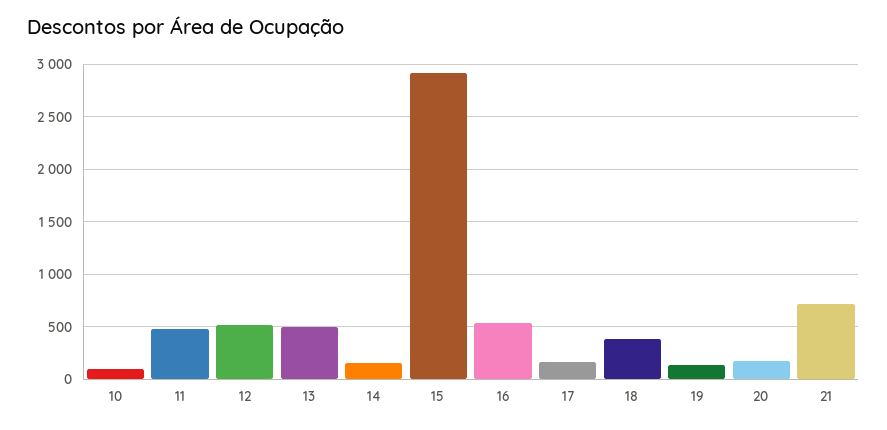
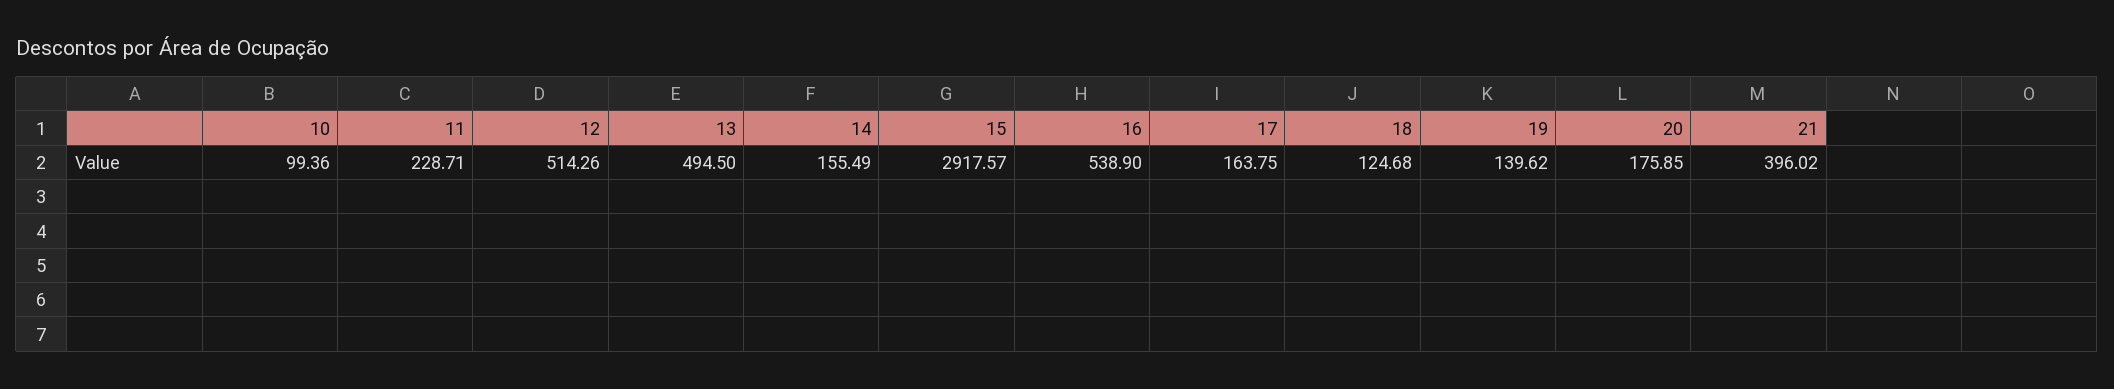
11: 500 -> 228.71
18: 400 -> 124.68
21: 700 -> 396.02

